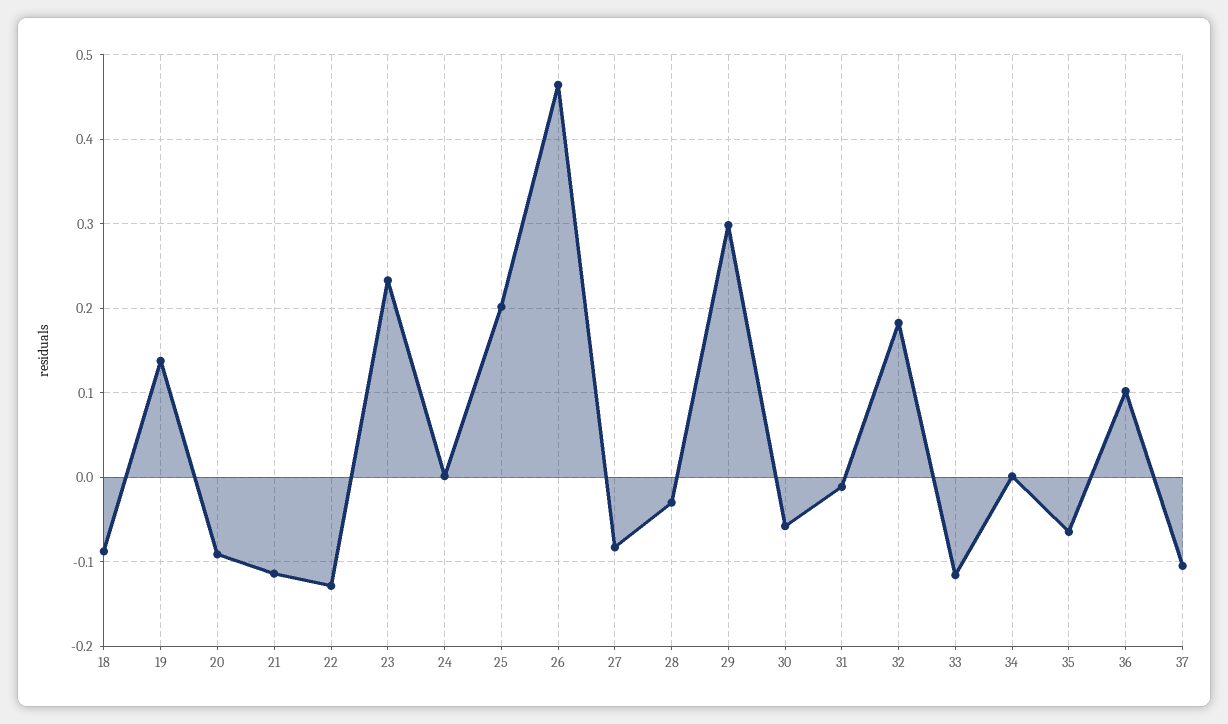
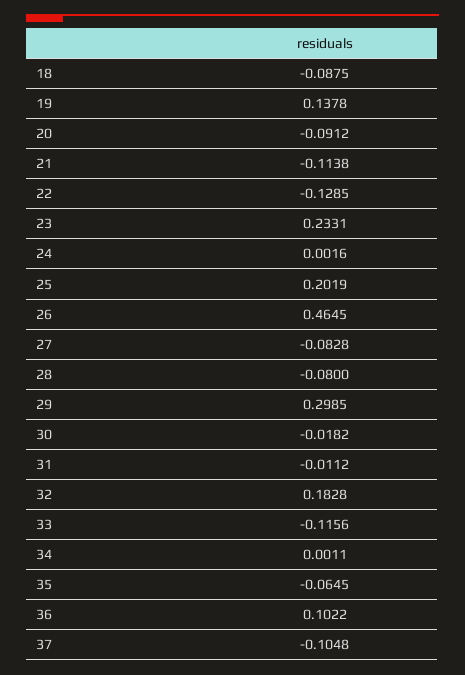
28: -0.03 -> -0.08
30: -0.06 -> -0.0182

